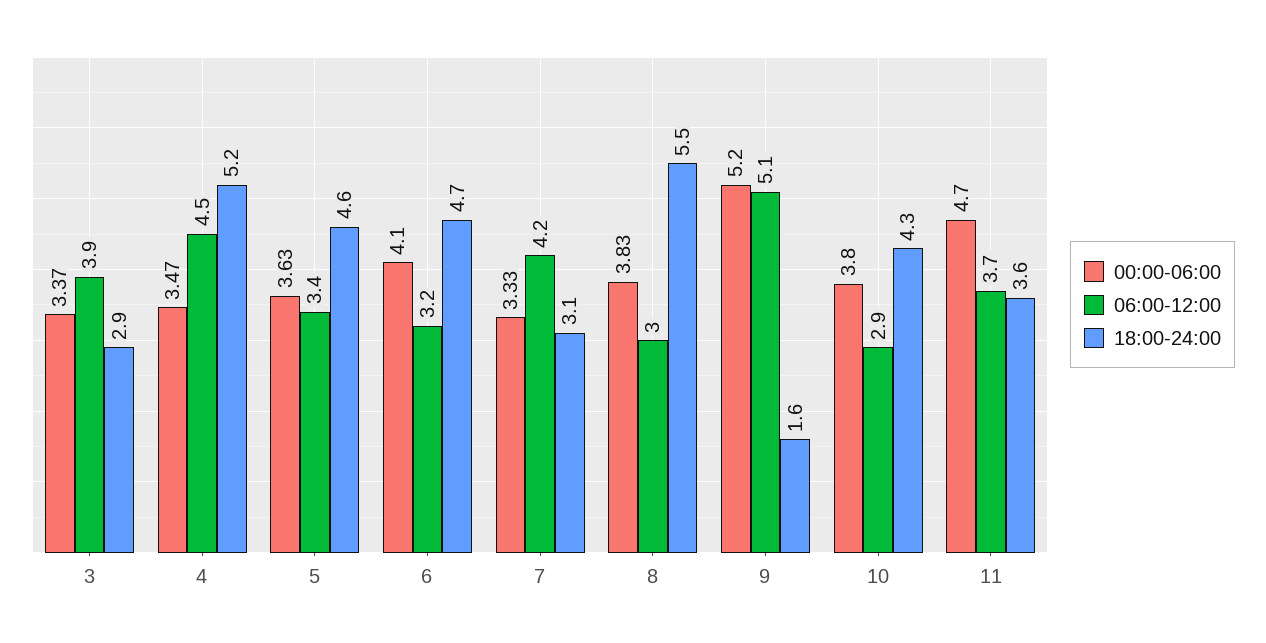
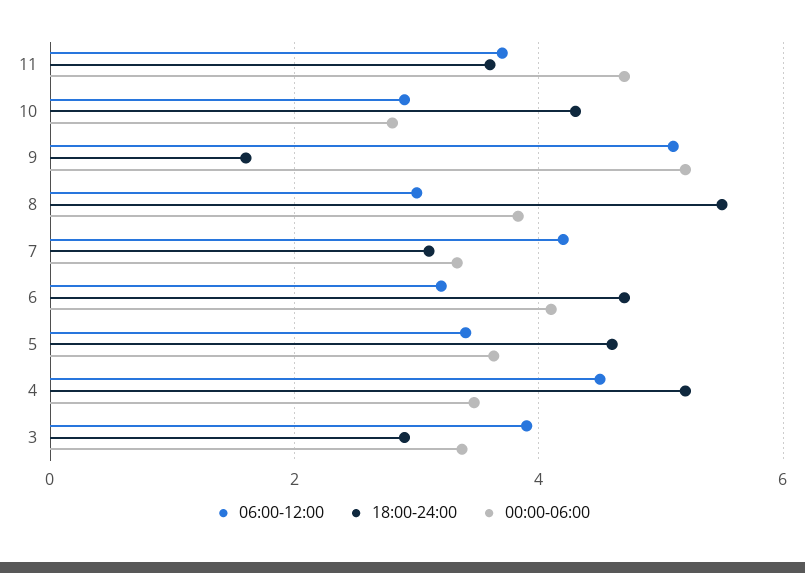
00:00-06:00, 10: 3.8 -> 2.8

